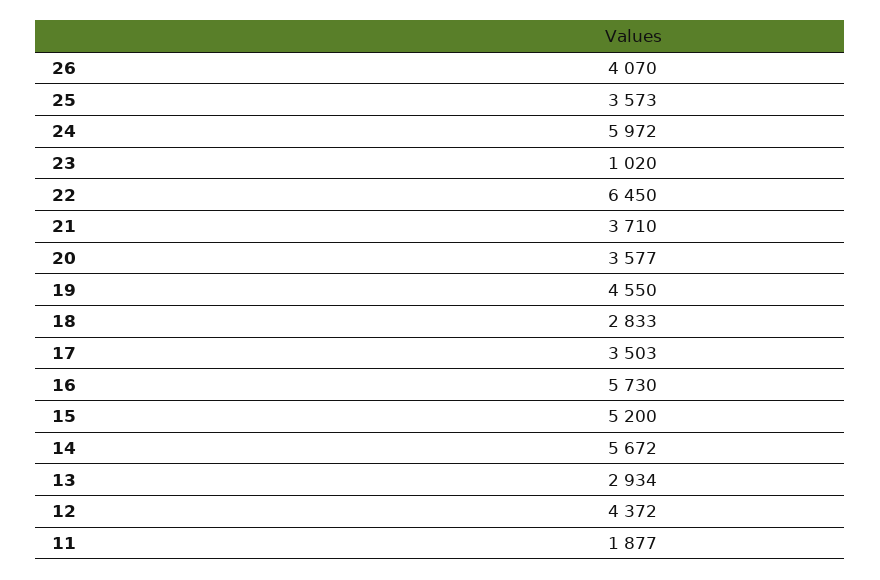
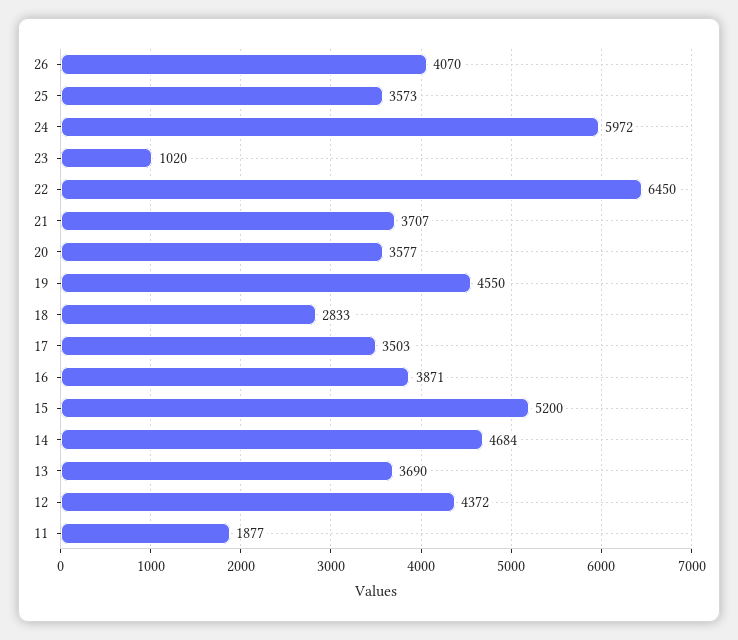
21: 3710 -> 3707
16: 5730 -> 3871
14: 5672 -> 4684
13: 2934 -> 3690

